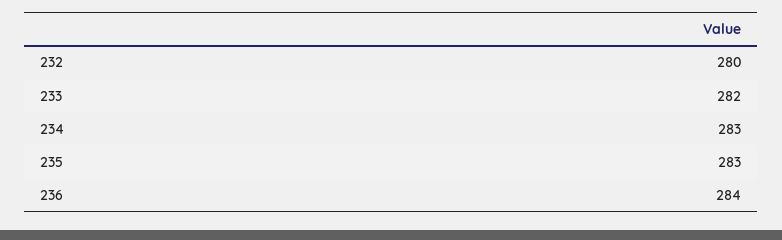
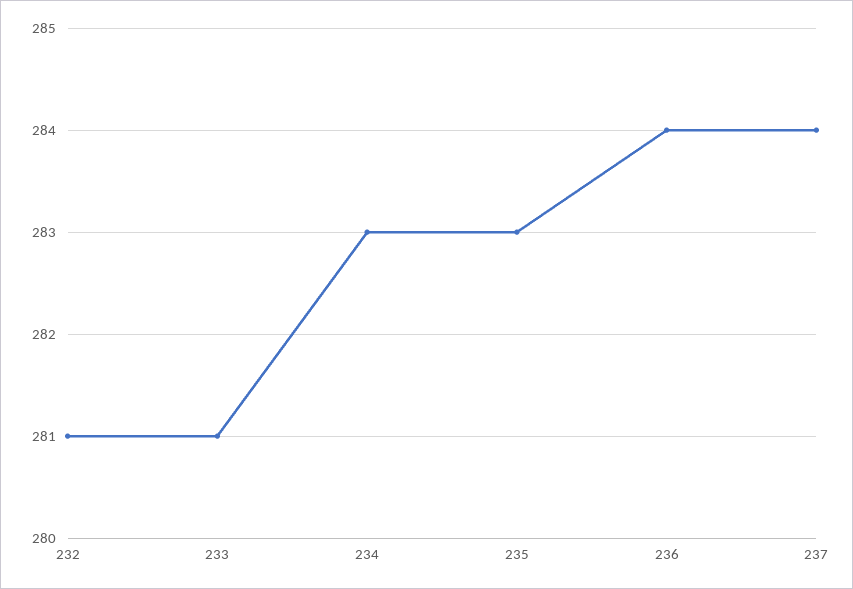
232: 280 -> 281
233: 282 -> 281
237: none -> 284

